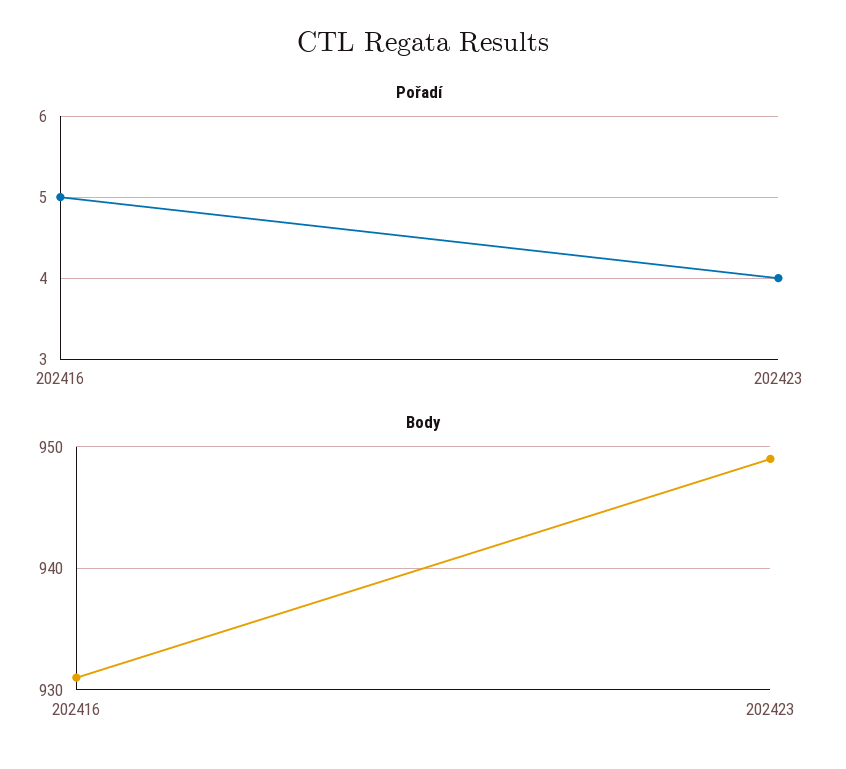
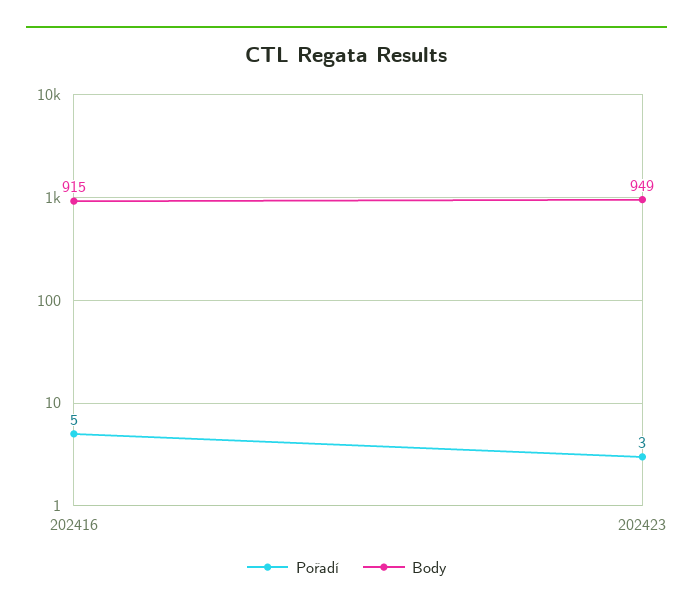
Pořadí, 202423: 4 -> 3
Body, 202416: 931 -> 915

